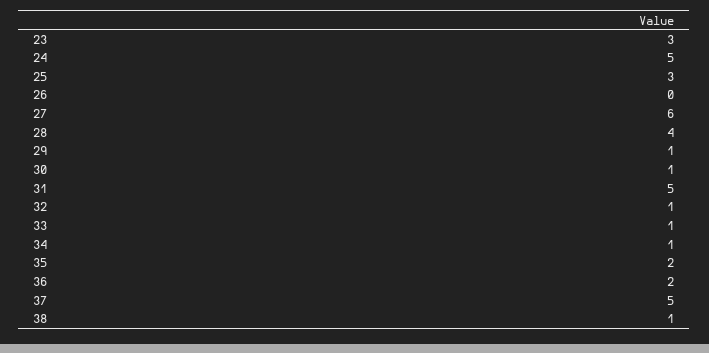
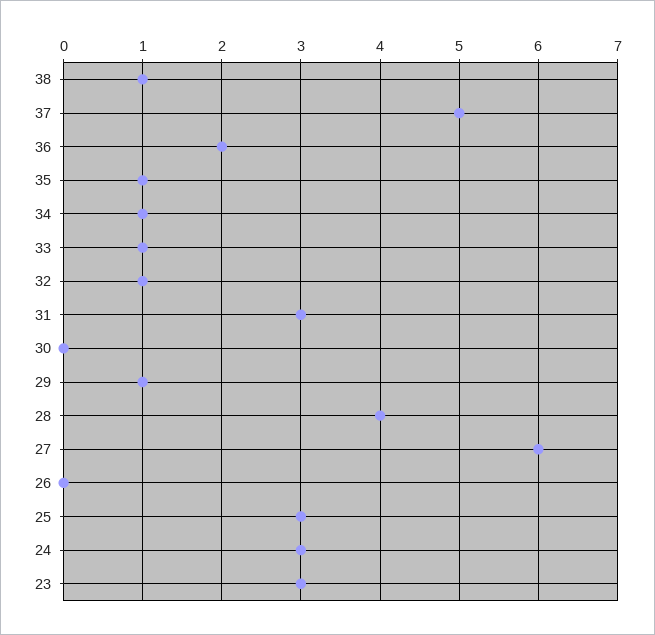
24: 5 -> 3
30: 1 -> 0
31: 5 -> 3
35: 2 -> 1

